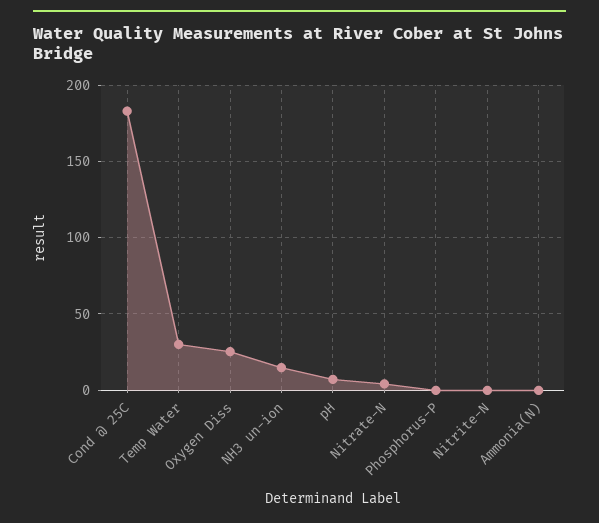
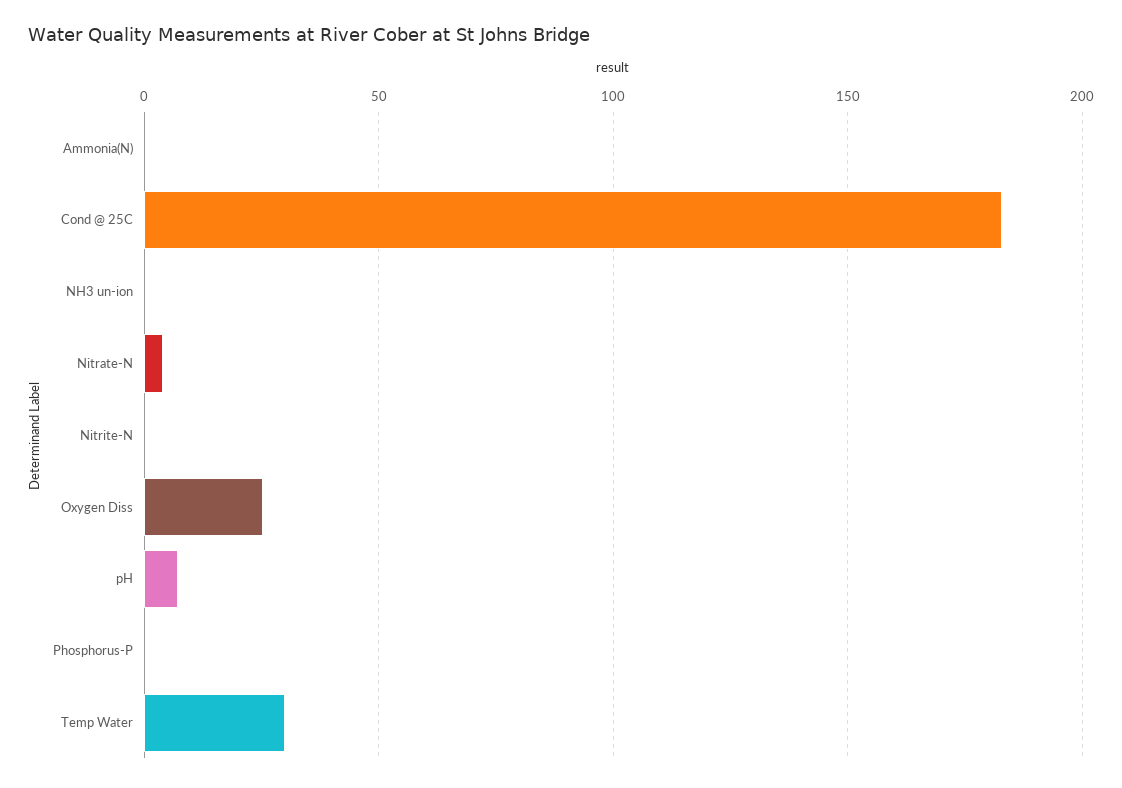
NH3 un-ion: 15 -> 0

